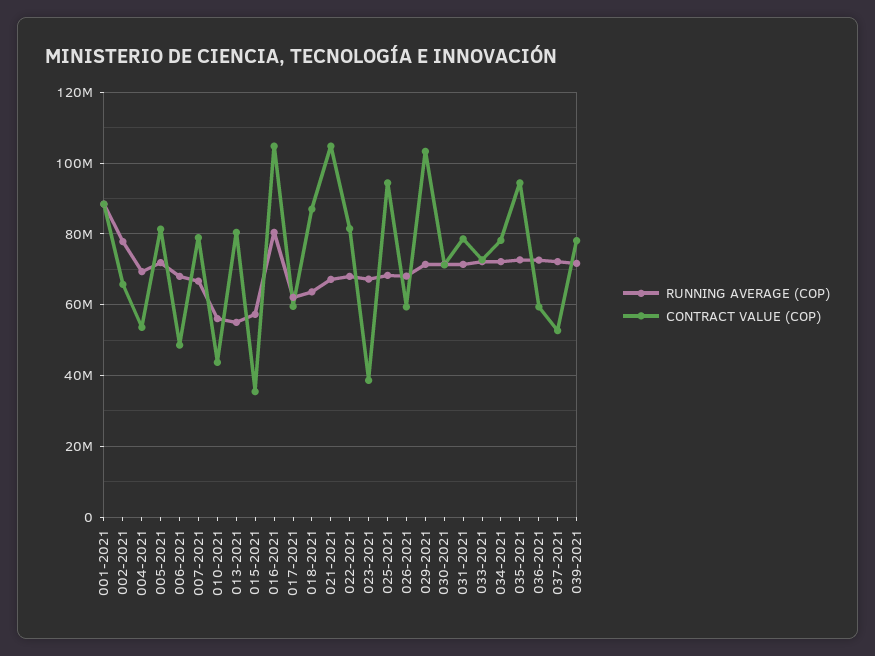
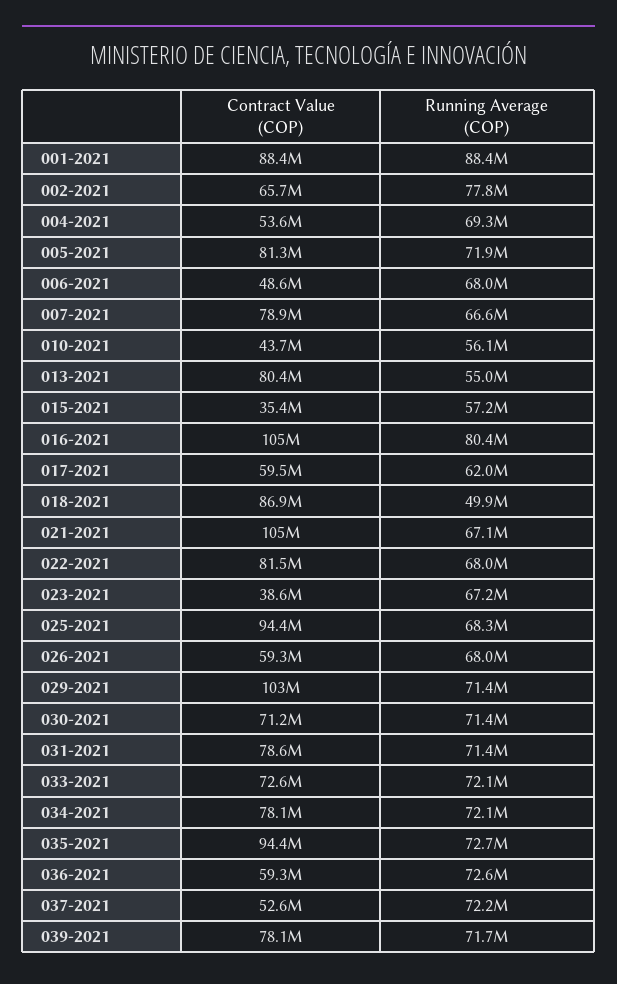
RUNNING AVERAGE (COP), 018-2021: 64000000 -> 49900000

